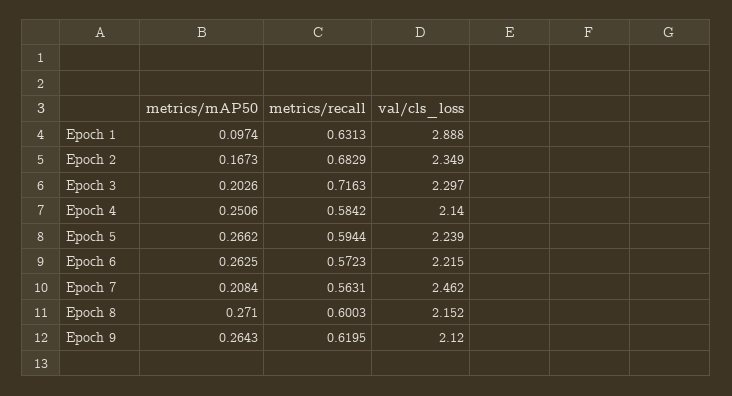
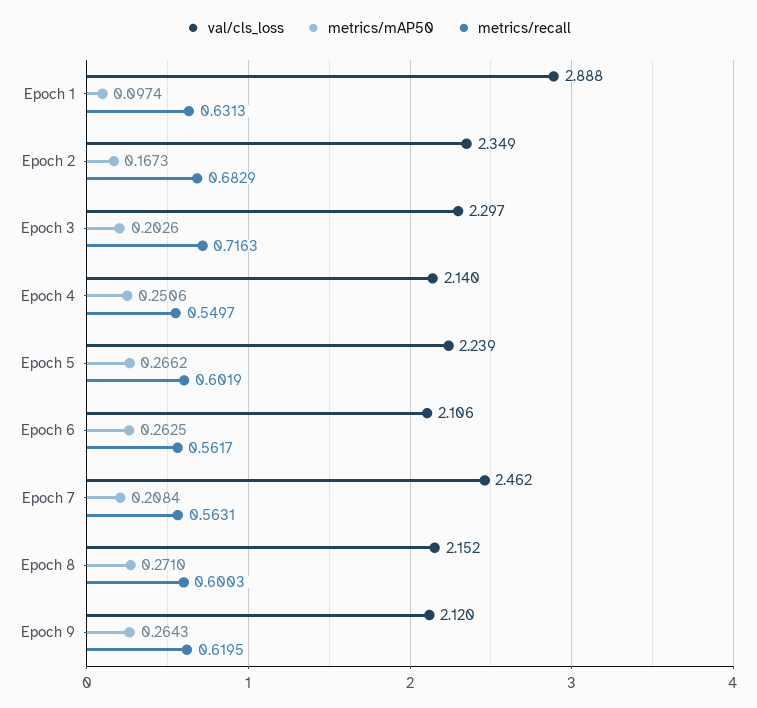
metrics/recall, Epoch 4: 0.5842 -> 0.5497
metrics/recall, Epoch 5: 0.5944 -> 0.6019
metrics/recall, Epoch 6: 0.5723 -> 0.5617
val/cls_loss, Epoch 6: 2.215 -> 2.106

